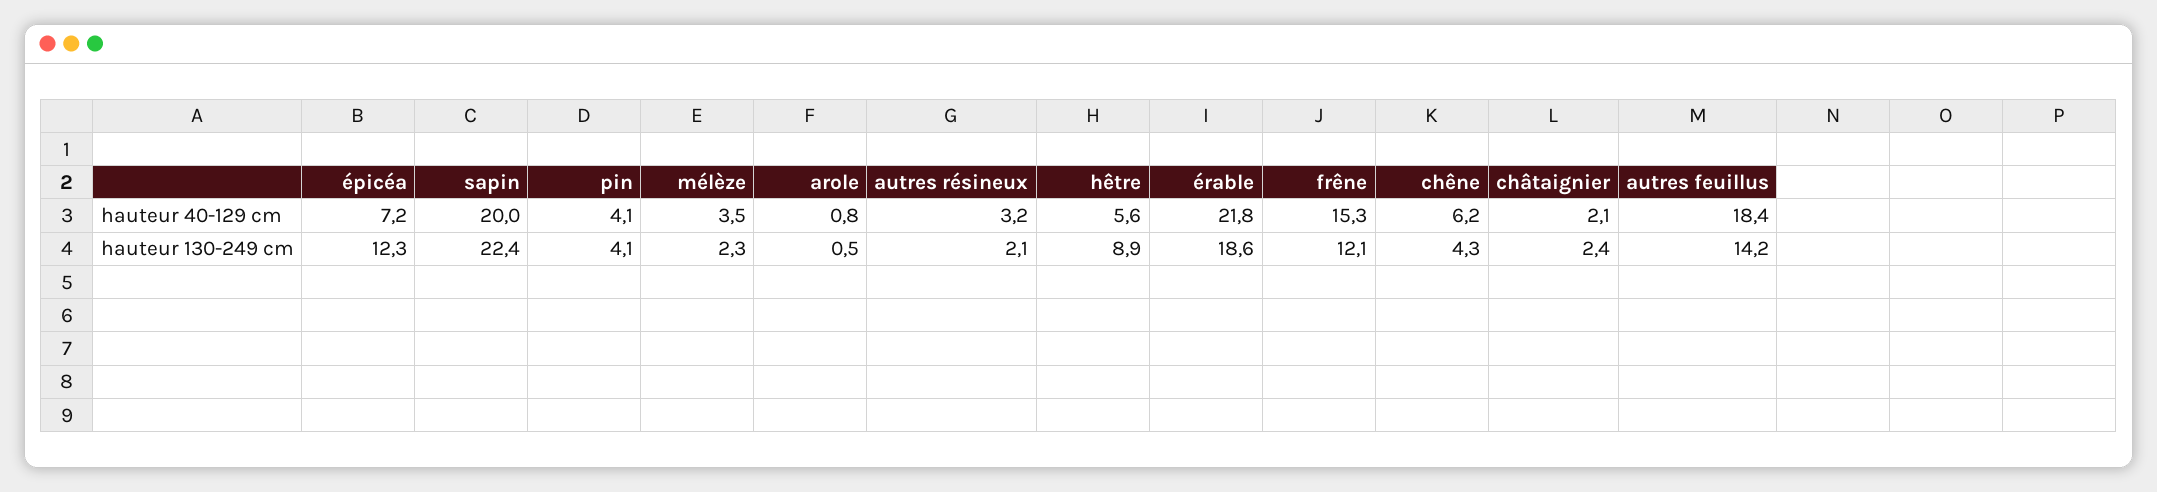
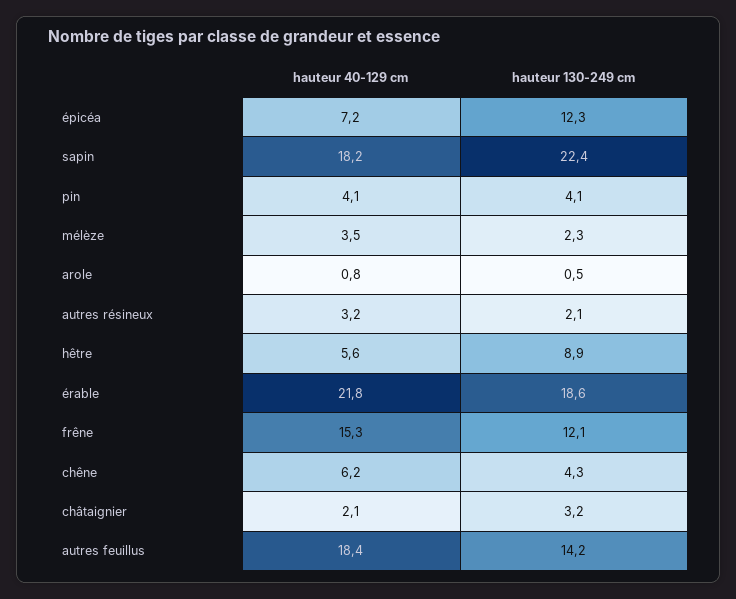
sapin, hauteur 40-129 cm: 20 -> 18.2
châtaignier, hauteur 130-249 cm: 2.4 -> 3.2

